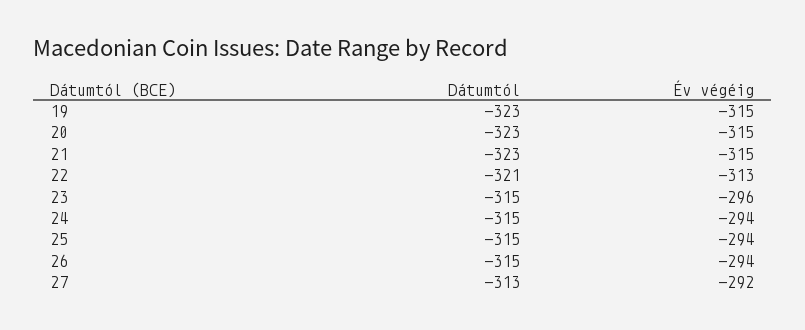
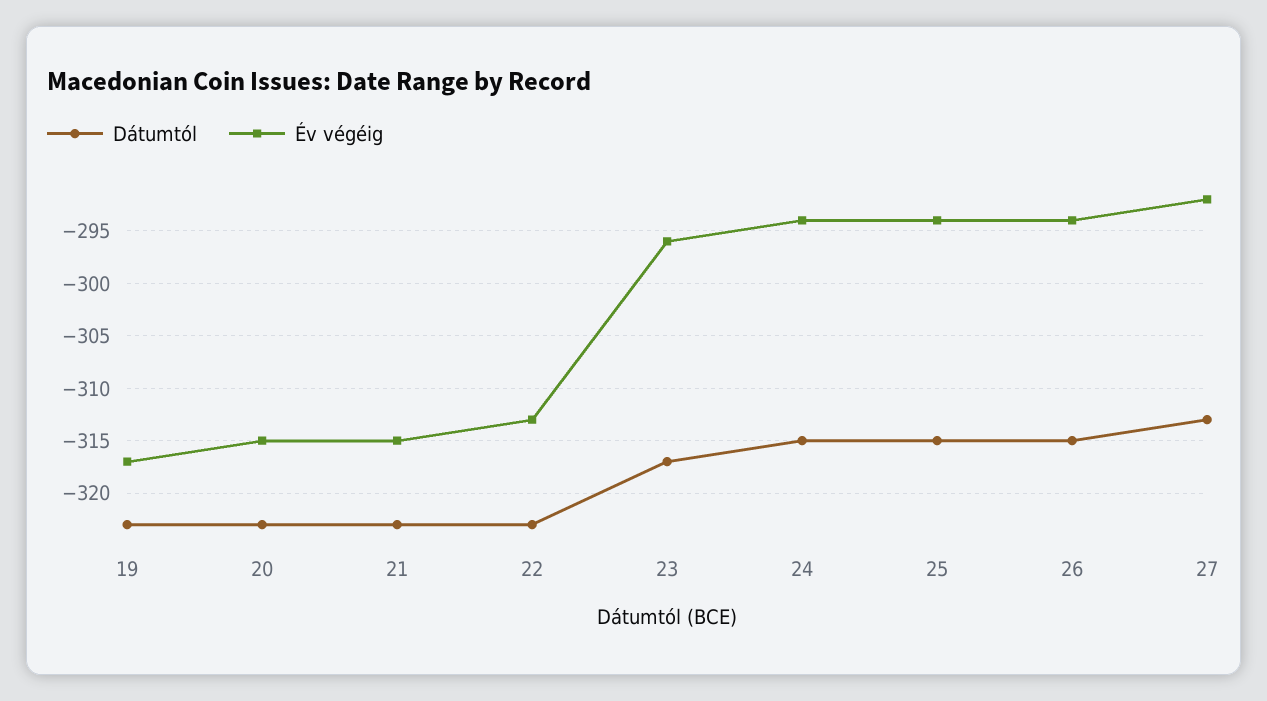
Év végéig, 19: -315 -> -317
Dátumtól, 22: -321 -> -323
Dátumtól, 23: -315 -> -317

